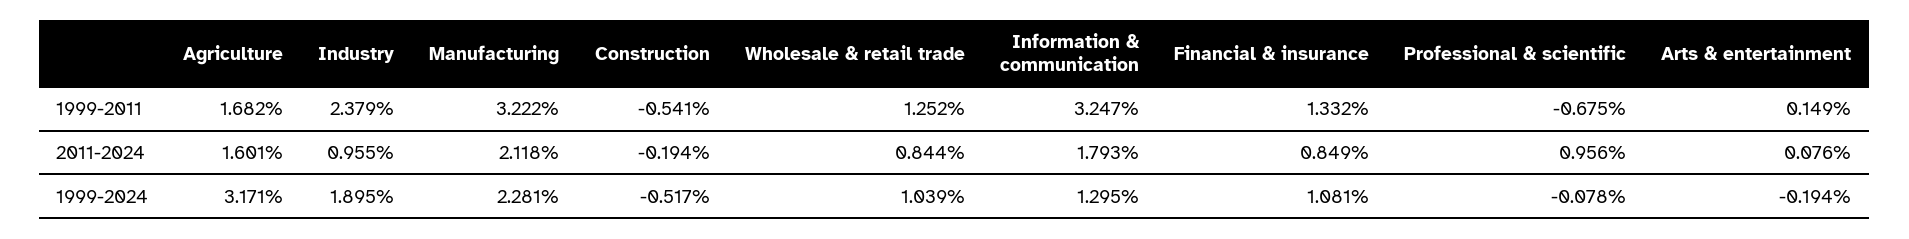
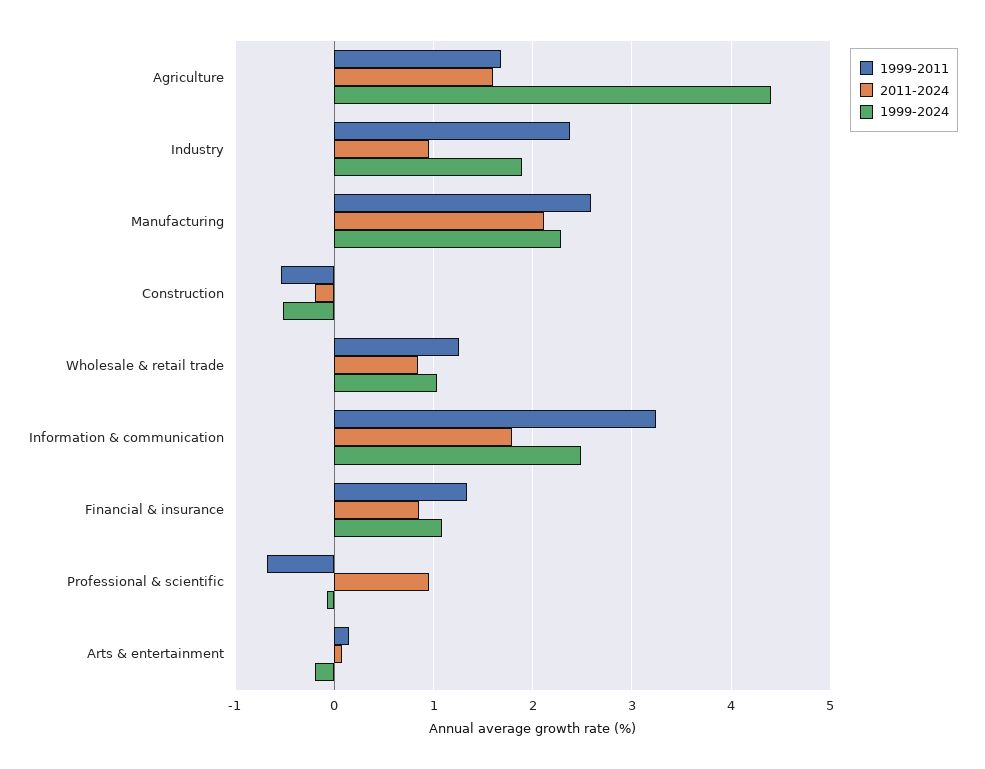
1999-2011, Manufacturing: 3.222 -> 2.6
1999-2024, Agriculture: 3.171 -> 4.4
1999-2024, Information & communication: 1.295 -> 2.5

